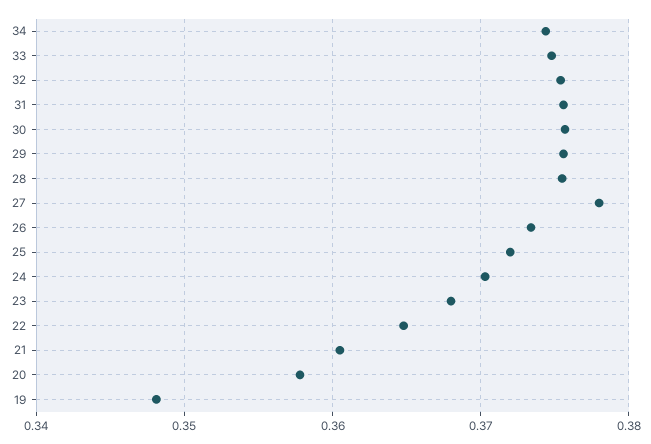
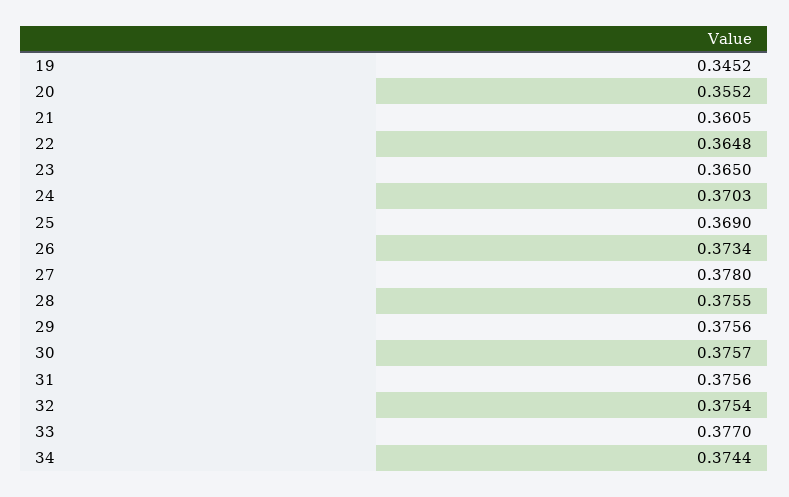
33: 0.375 -> 0.377
25: 0.372 -> 0.369
23: 0.368 -> 0.365
20: 0.358 -> 0.3552
19: 0.348 -> 0.3452

